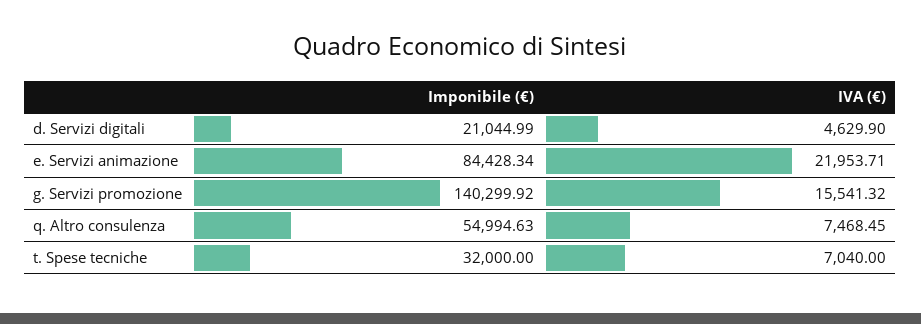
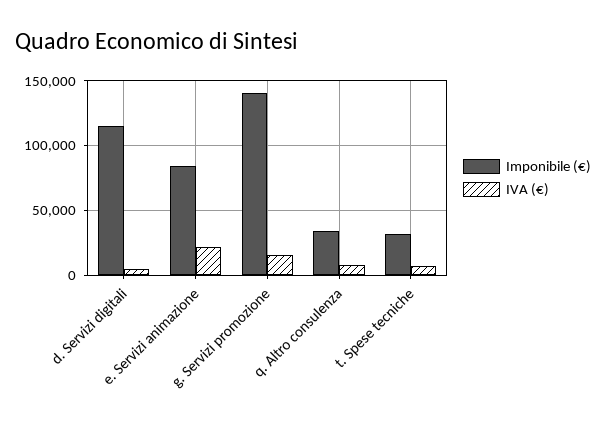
Imponibile (€), d. Servizi digitali: 21044.99 -> 115000
Imponibile (€), q. Altro consulenza: 54994.63 -> 35000

